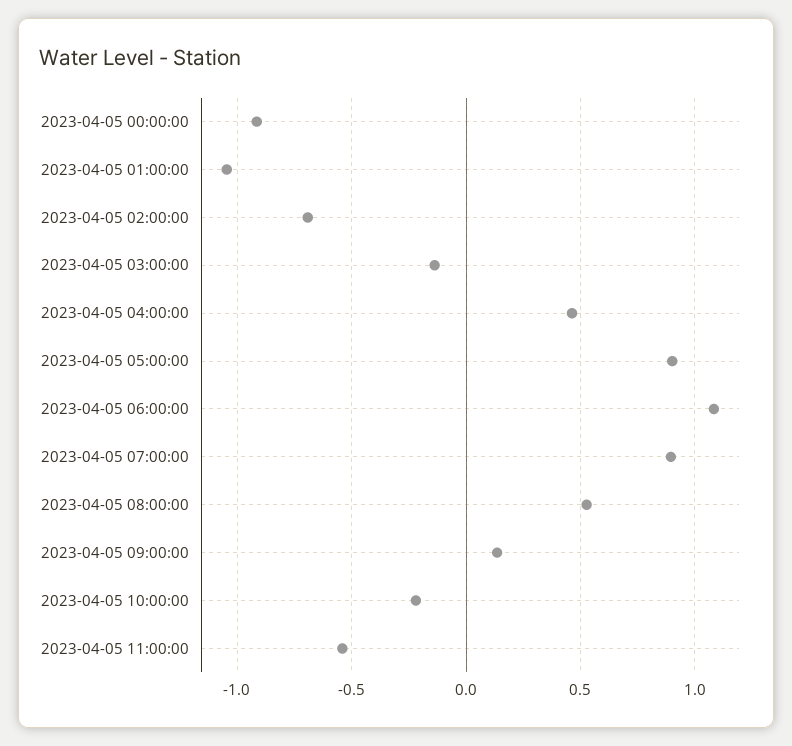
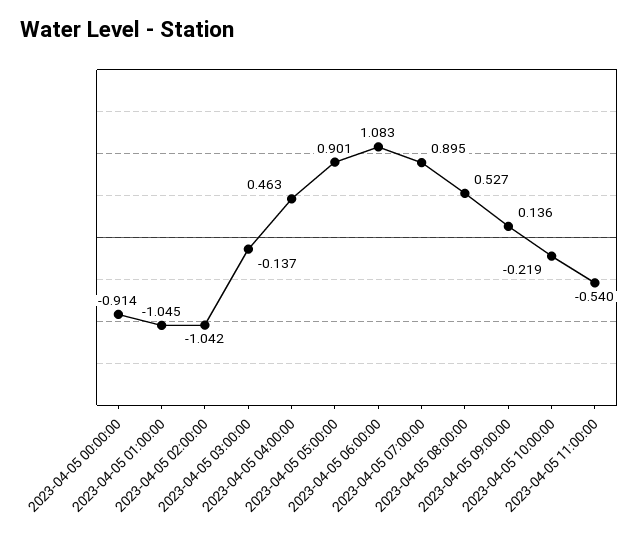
2023-04-05 02:00:00: -0.7 -> -1.042

